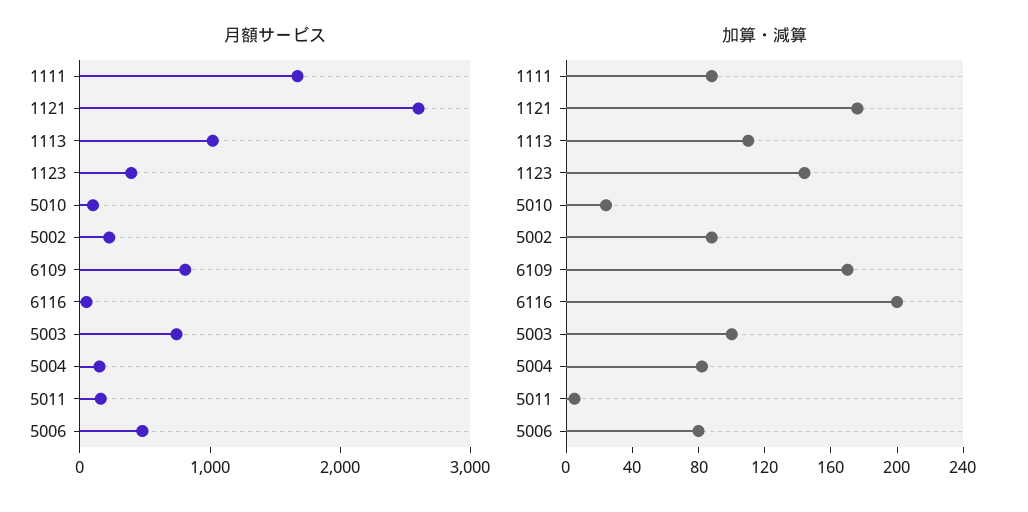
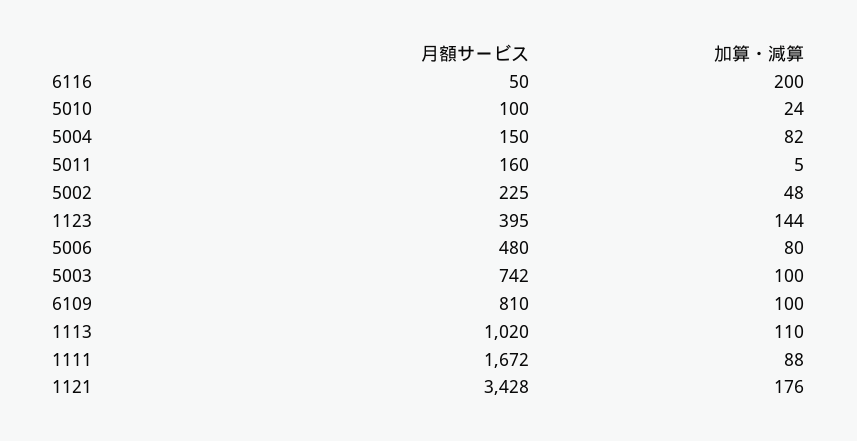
月額サービス, 1121: 2600 -> 3428
加算・減算, 5002: 90 -> 48
加算・減算, 6109: 170 -> 100

